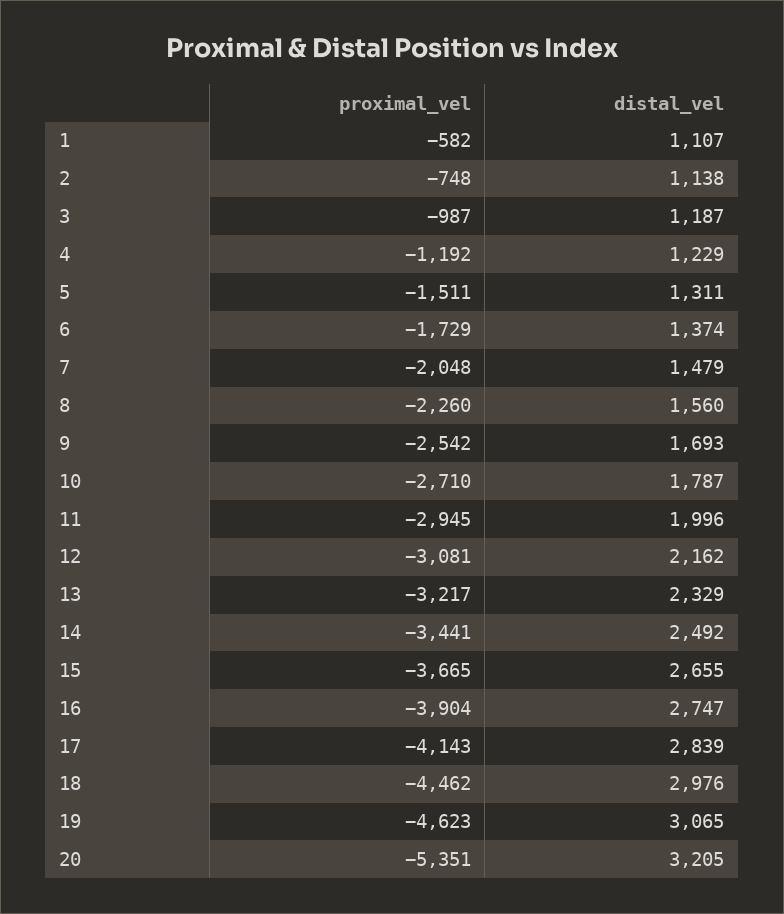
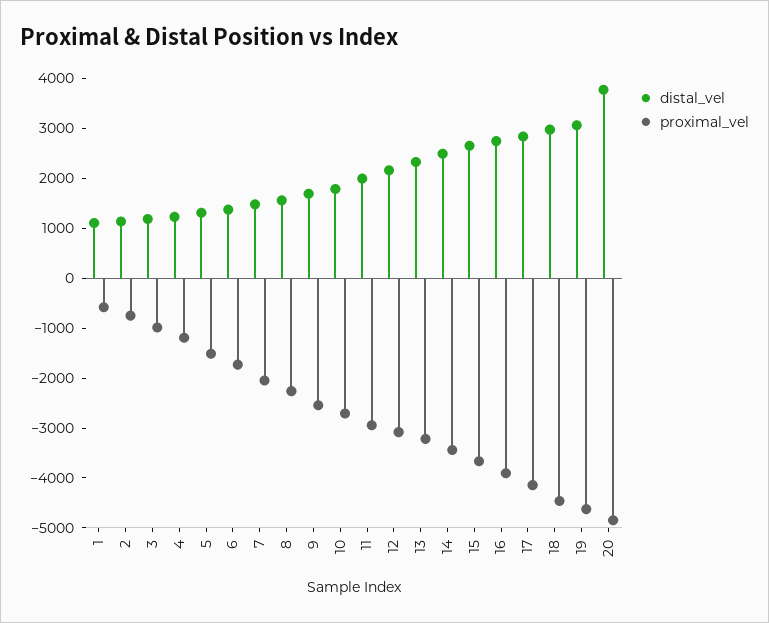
proximal_vel, 20: -5351 -> -4800
distal_vel, 20: 3205 -> 3800

